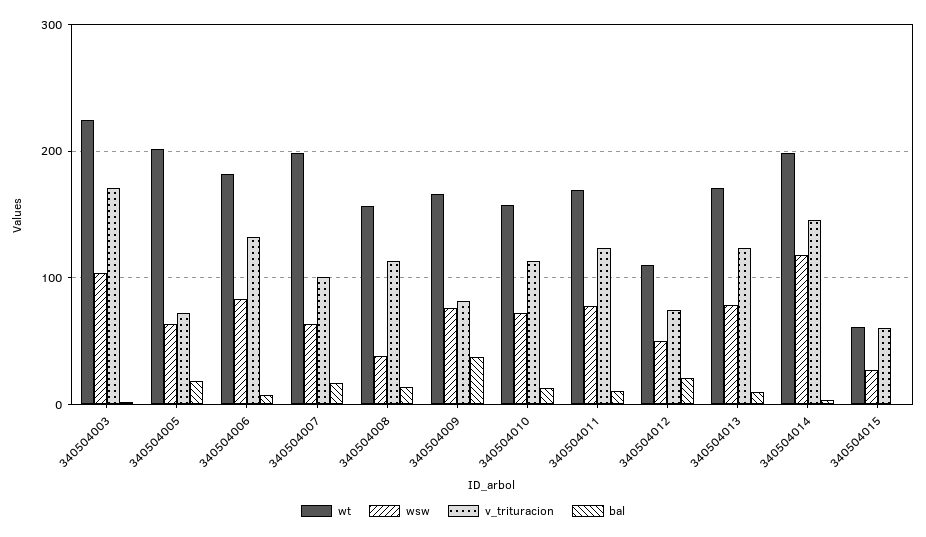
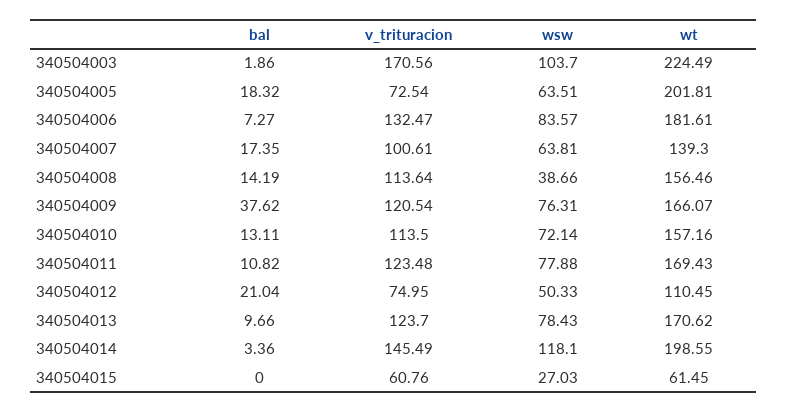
wt, 340504007: 200 -> 139.3
v_trituracion, 340504009: 80 -> 120.54

